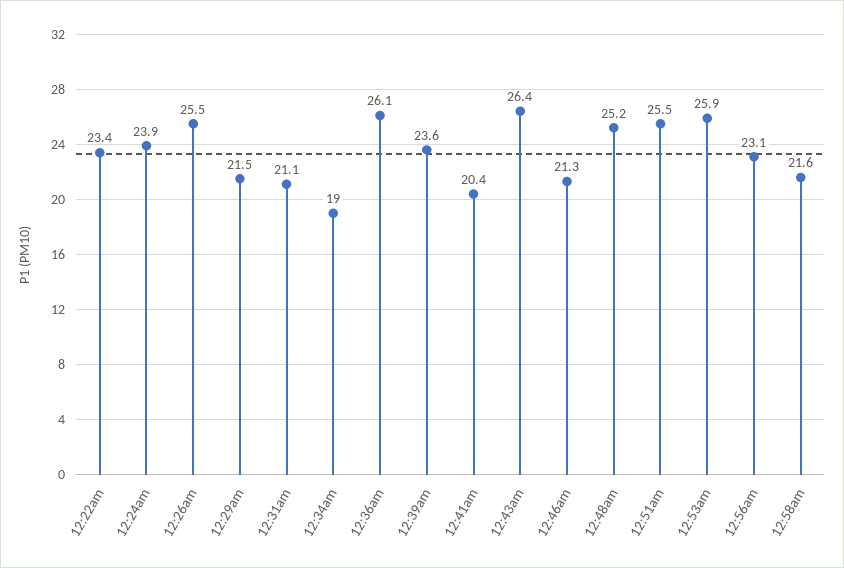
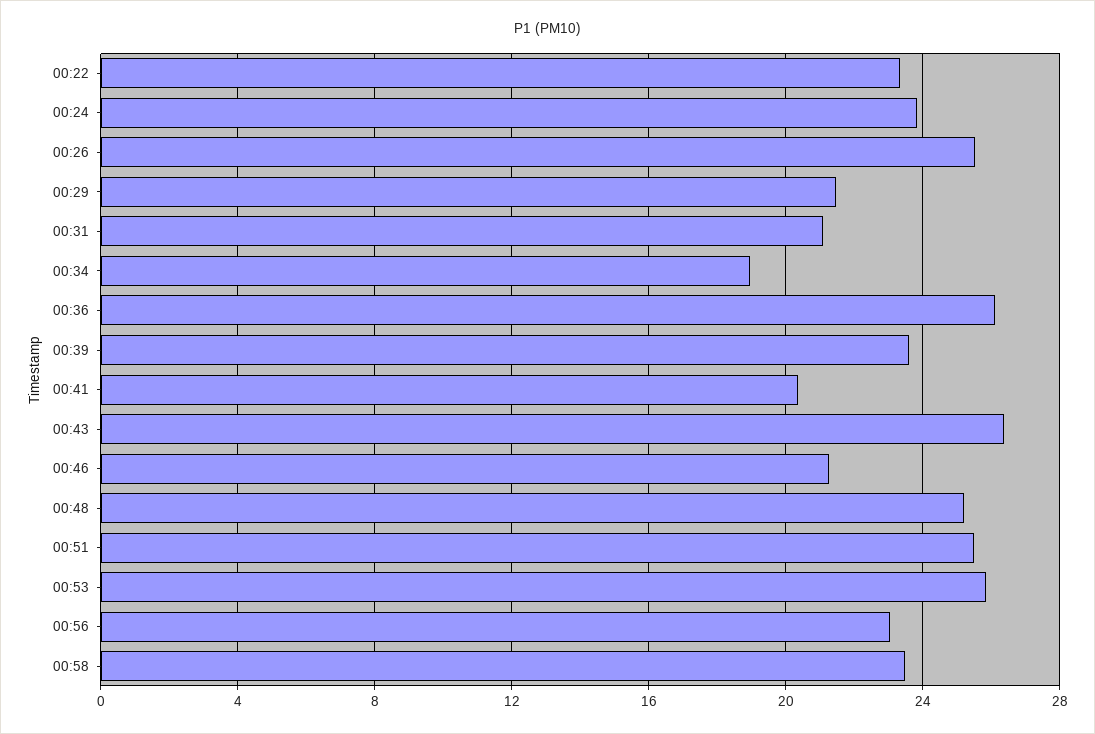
12:58am: 21.6 -> 23.5

